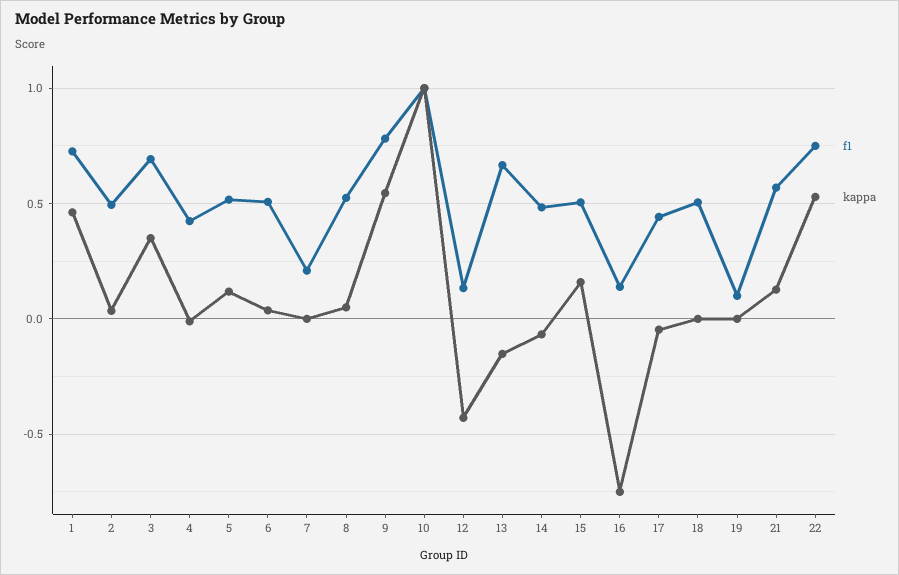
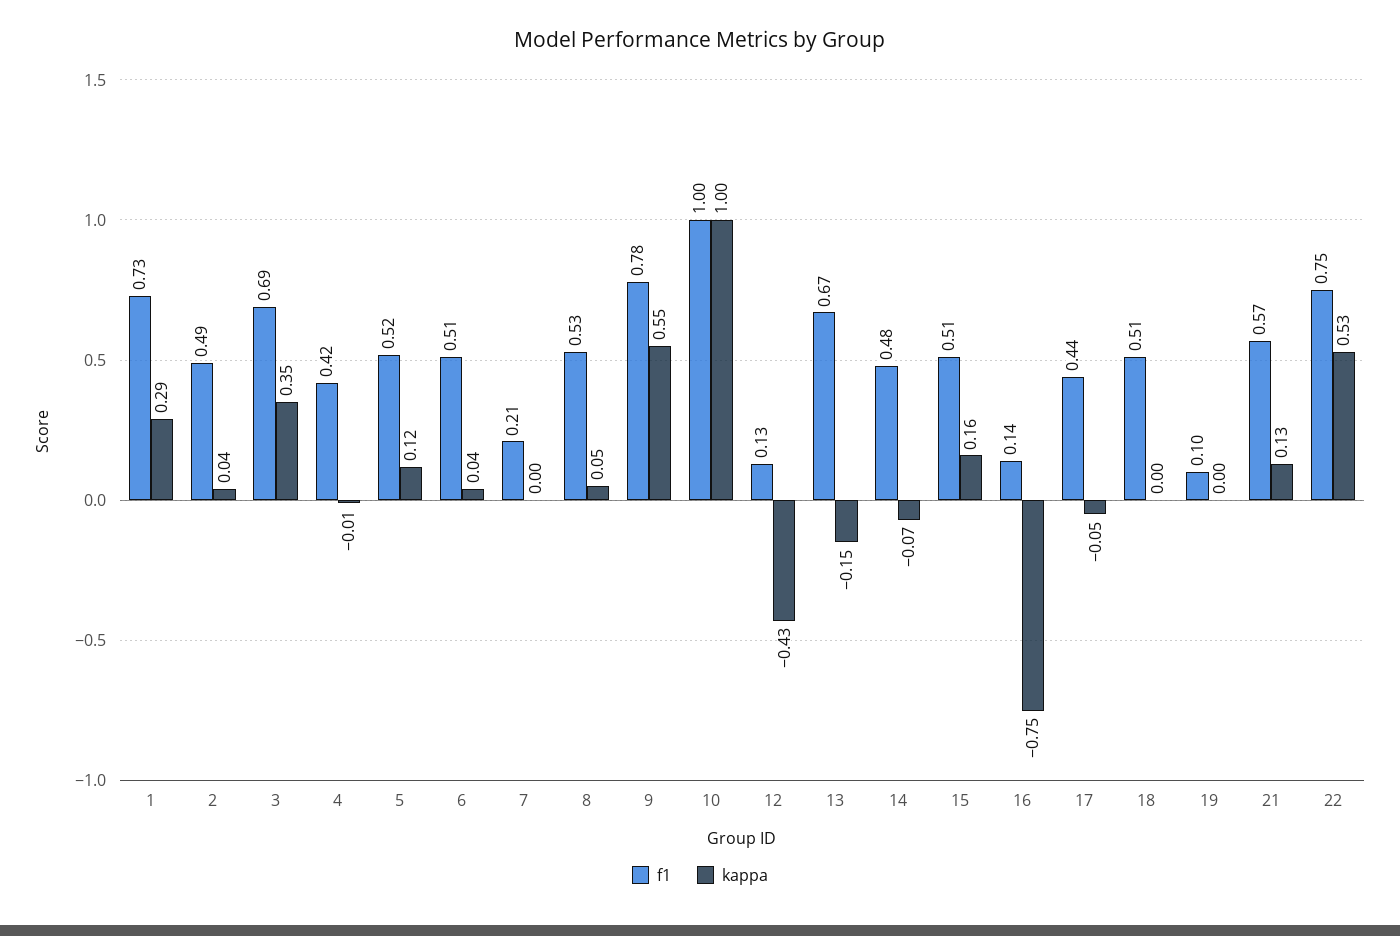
kappa, 1: 0.45 -> 0.29

